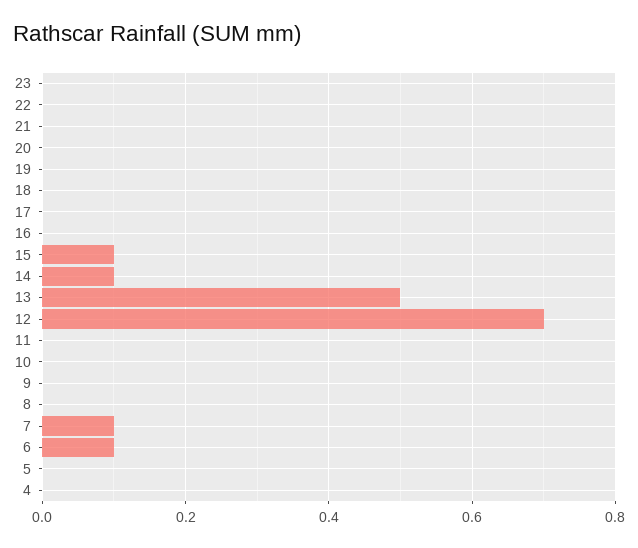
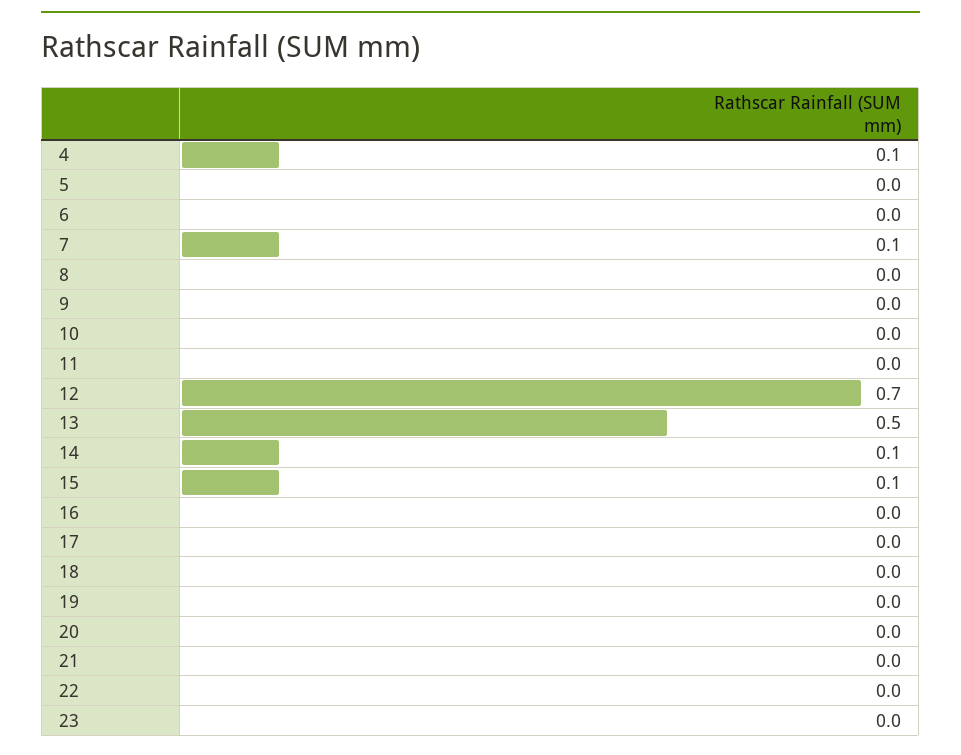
6: 0.1 -> 0
4: 0 -> 0.1

